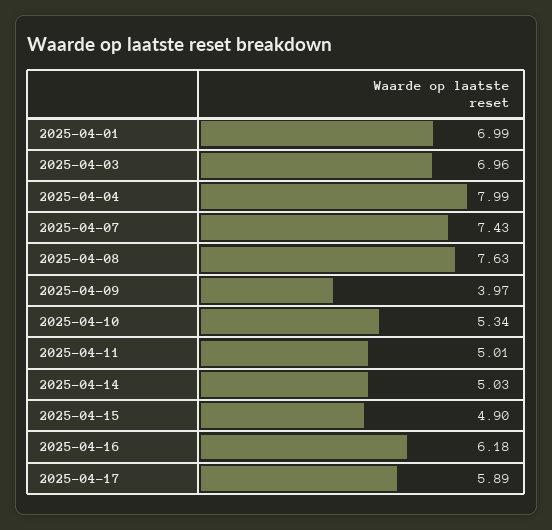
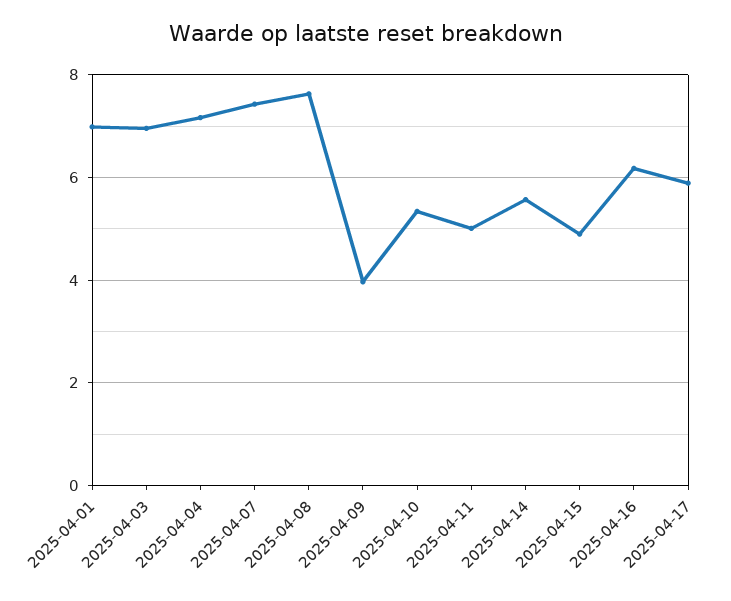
2025-04-04: 7.99 -> 7.2
2025-04-14: 5.03 -> 5.6

